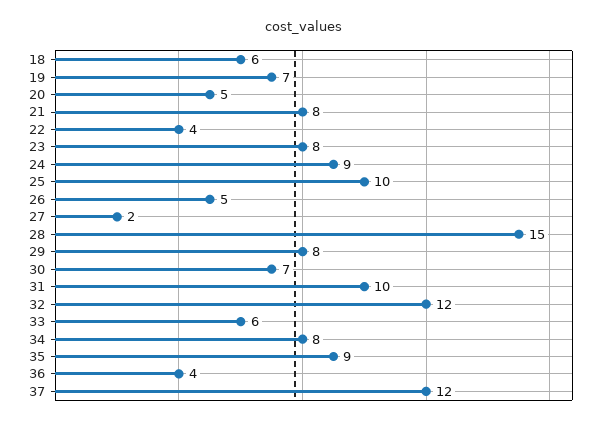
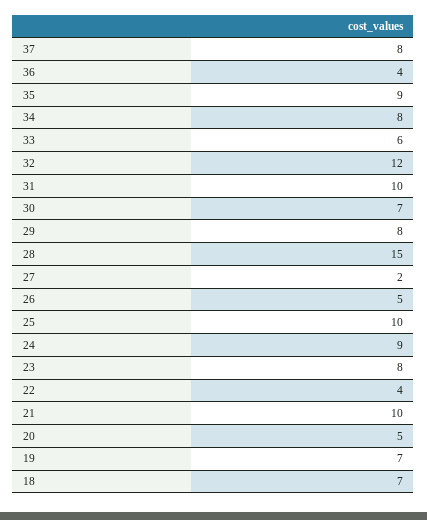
18: 6 -> 7
21: 8 -> 10
37: 12 -> 8

